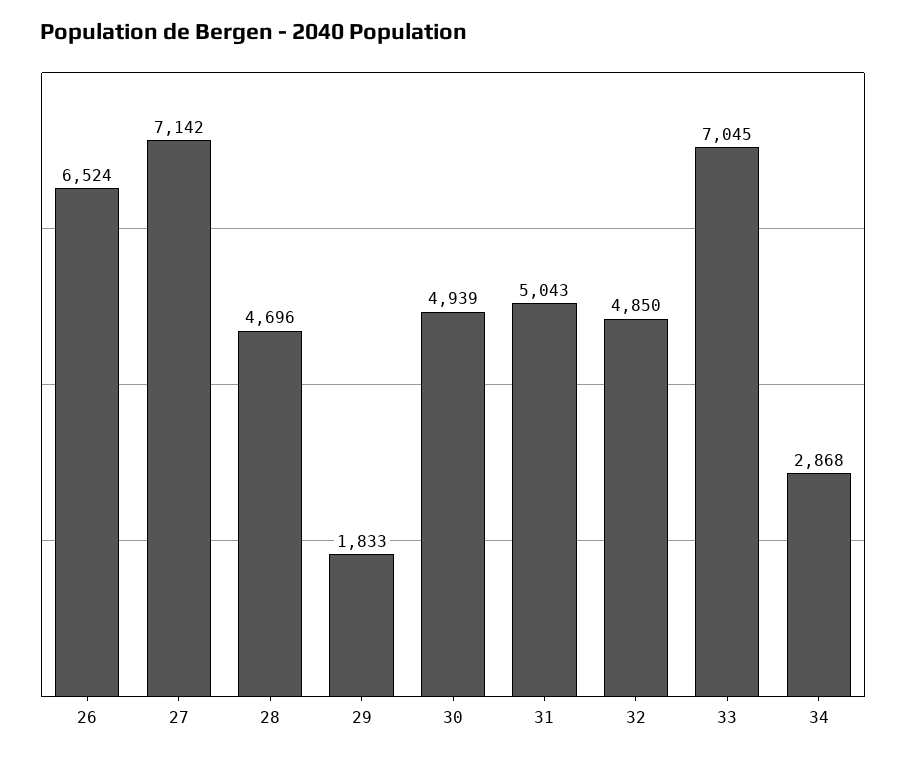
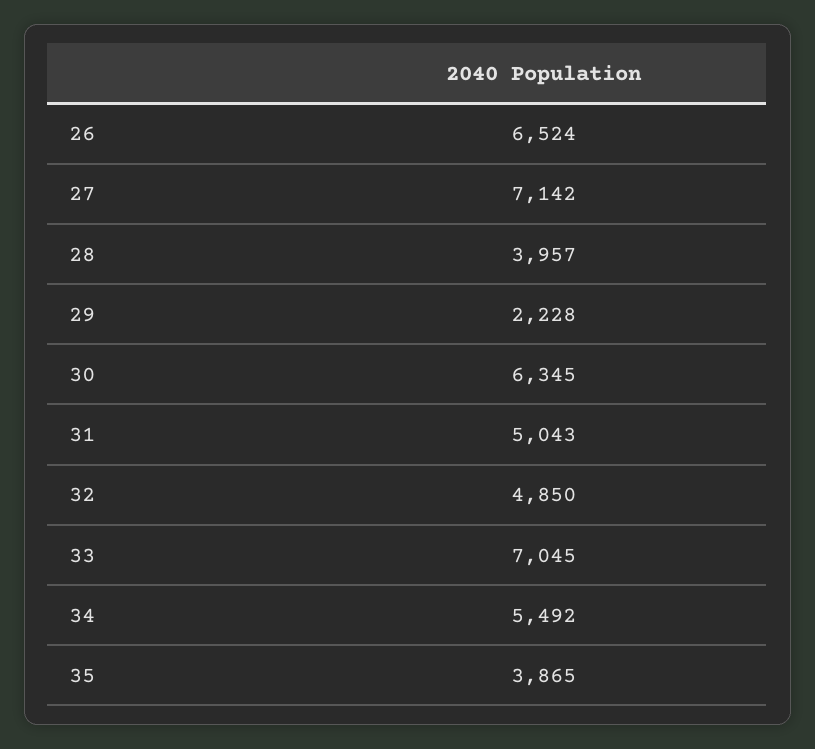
28: 4696 -> 3957
29: 1833 -> 2228
30: 4939 -> 6345
34: 2868 -> 5492
35: none -> 3865

